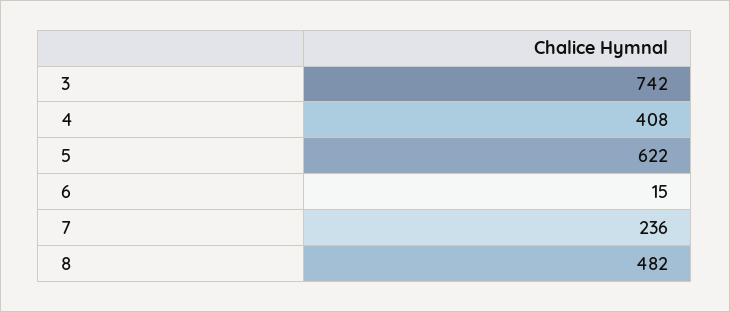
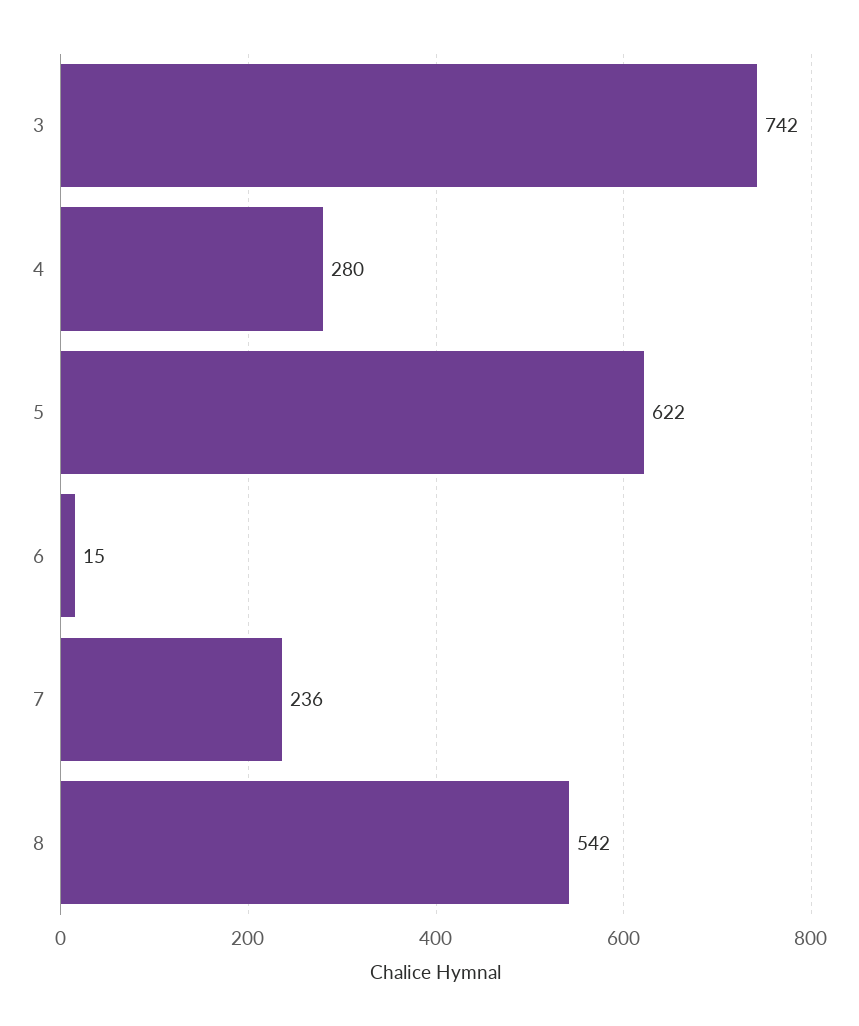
4: 408 -> 280
8: 482 -> 542

